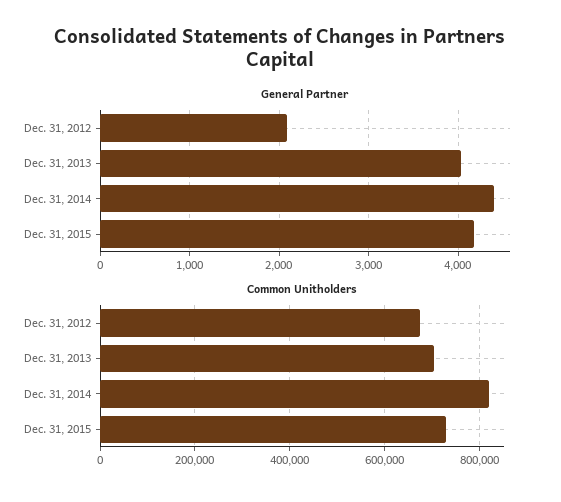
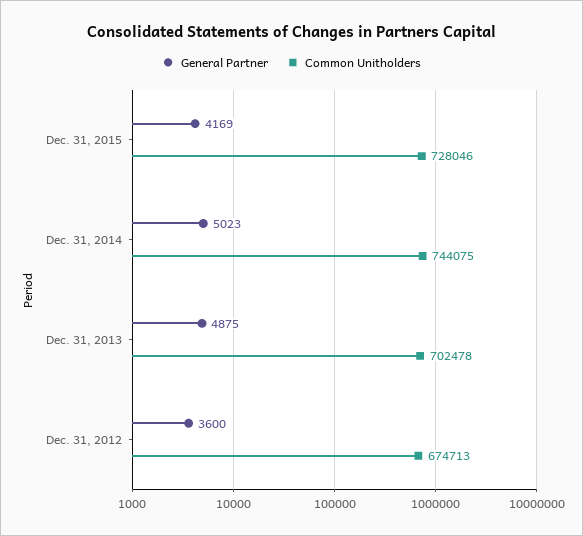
General Partner, Dec. 31, 2012: 2100 -> 3600
General Partner, Dec. 31, 2013: 4000 -> 4875
General Partner, Dec. 31, 2014: 4400 -> 5023
Common Unitholders, Dec. 31, 2014: 820000 -> 744075

